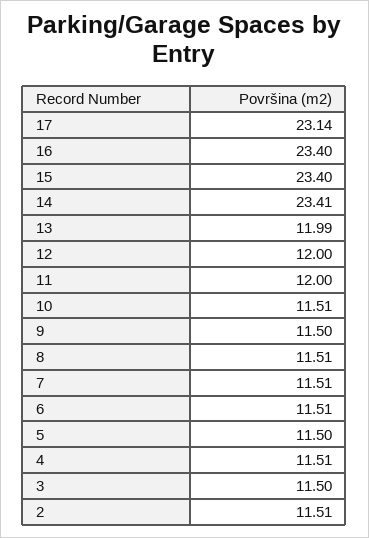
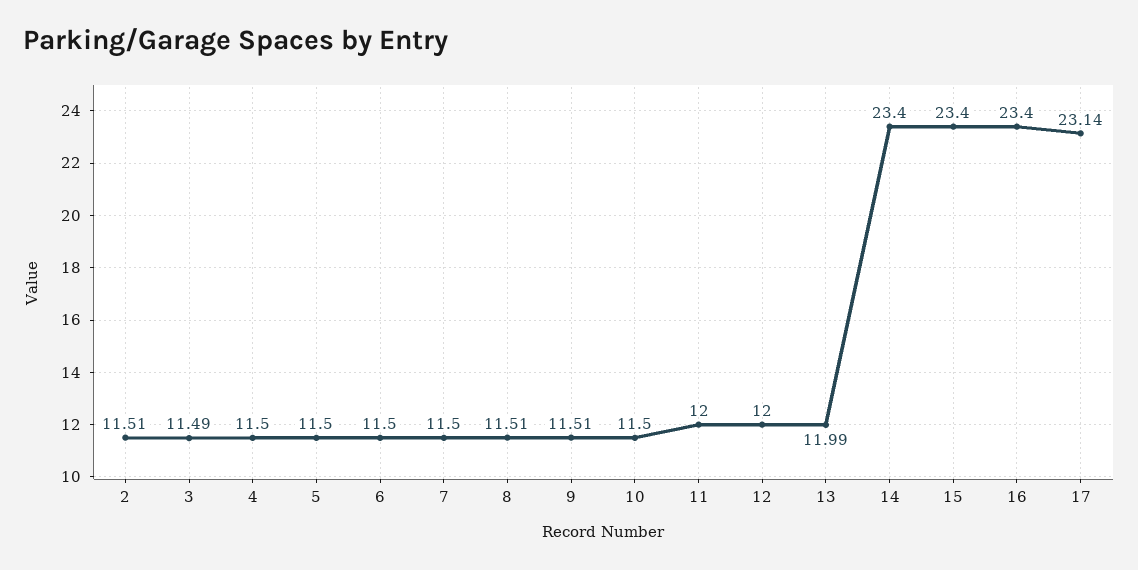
14: 23.41 -> 23.4
10: 11.51 -> 11.5
9: 11.5 -> 11.51
7: 11.51 -> 11.5
6: 11.51 -> 11.5
4: 11.51 -> 11.5
3: 11.5 -> 11.49

